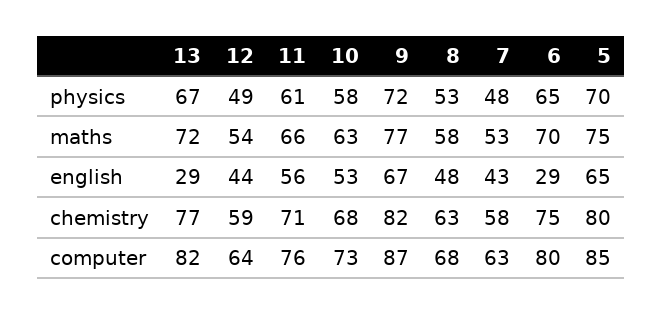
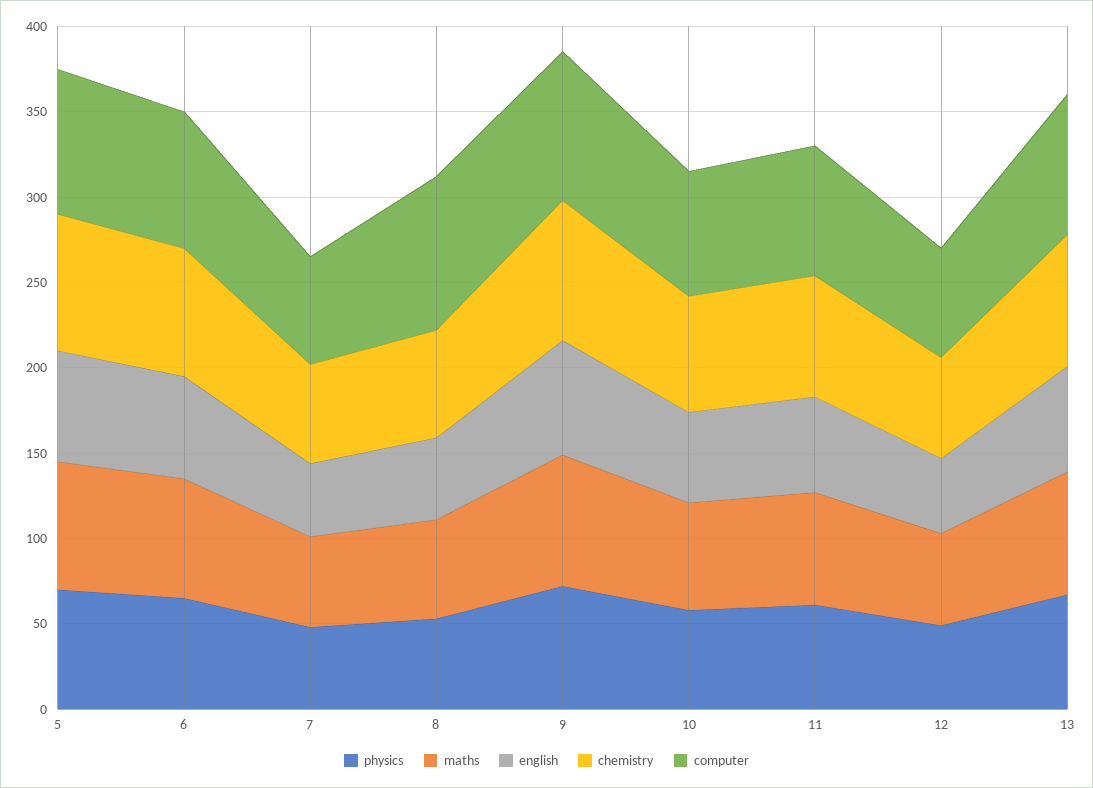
english, 13: 29 -> 60
english, 6: 29 -> 60
computer, 8: 68 -> 90

